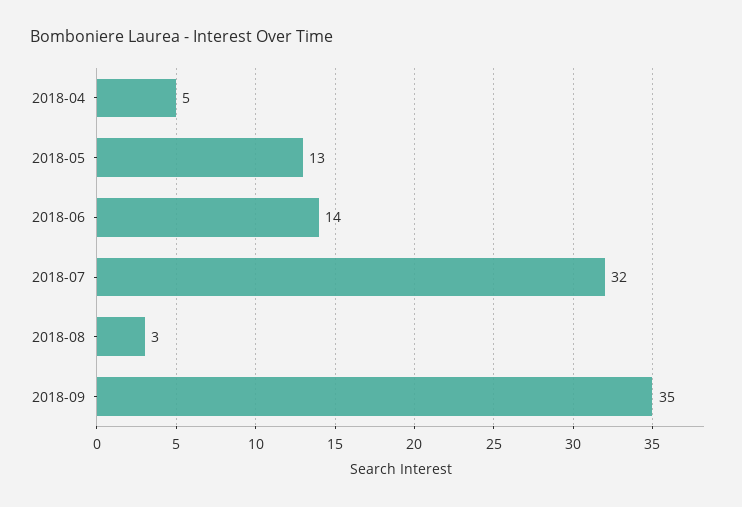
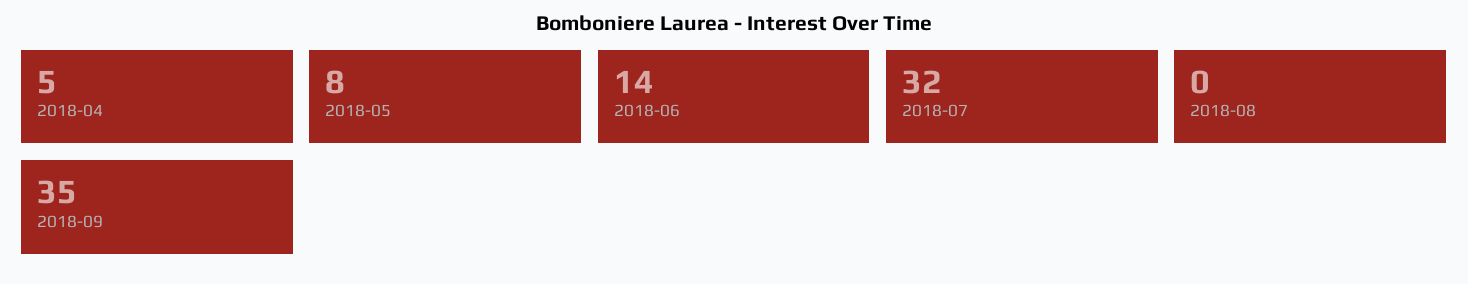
2018-05: 13 -> 8
2018-08: 3 -> 0

